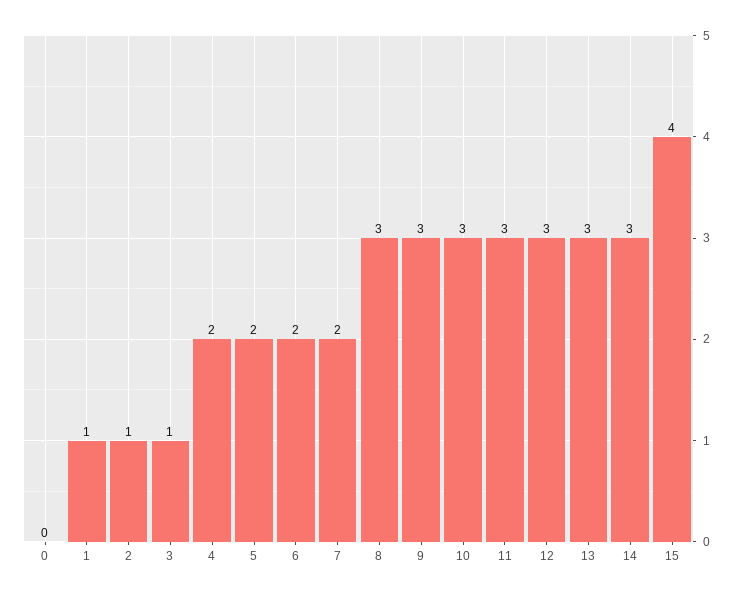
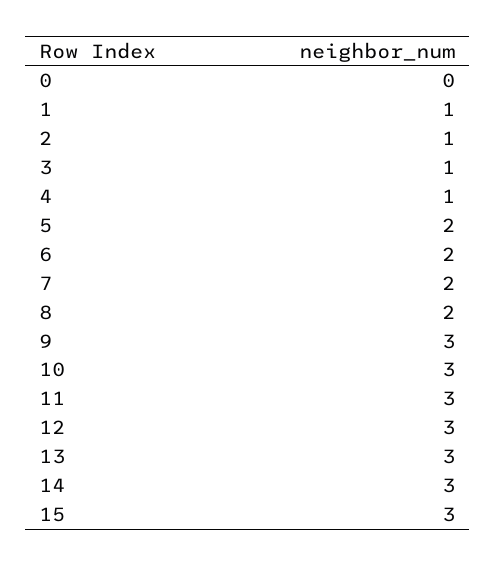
4: 2 -> 1
8: 3 -> 2
15: 4 -> 3

